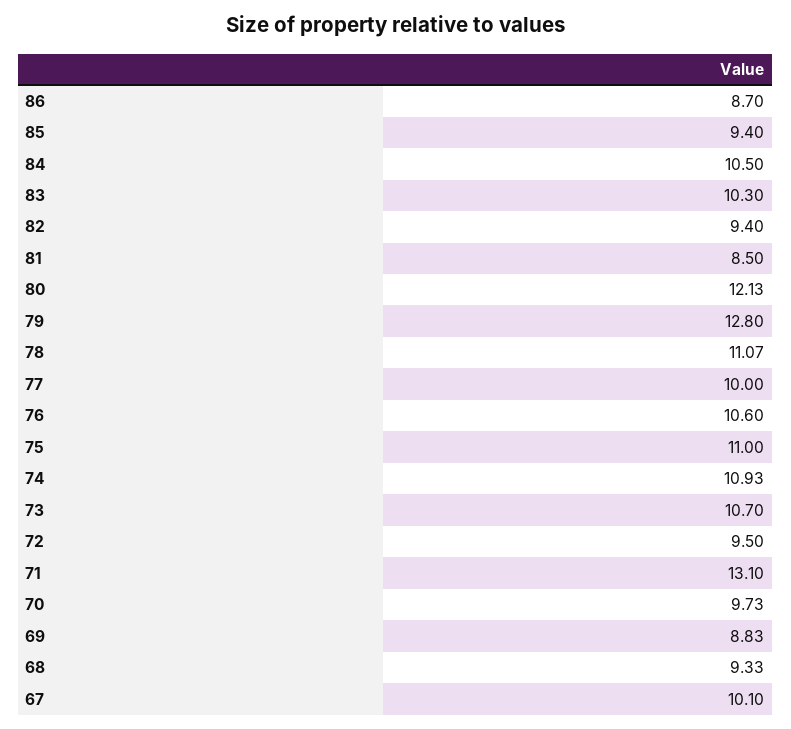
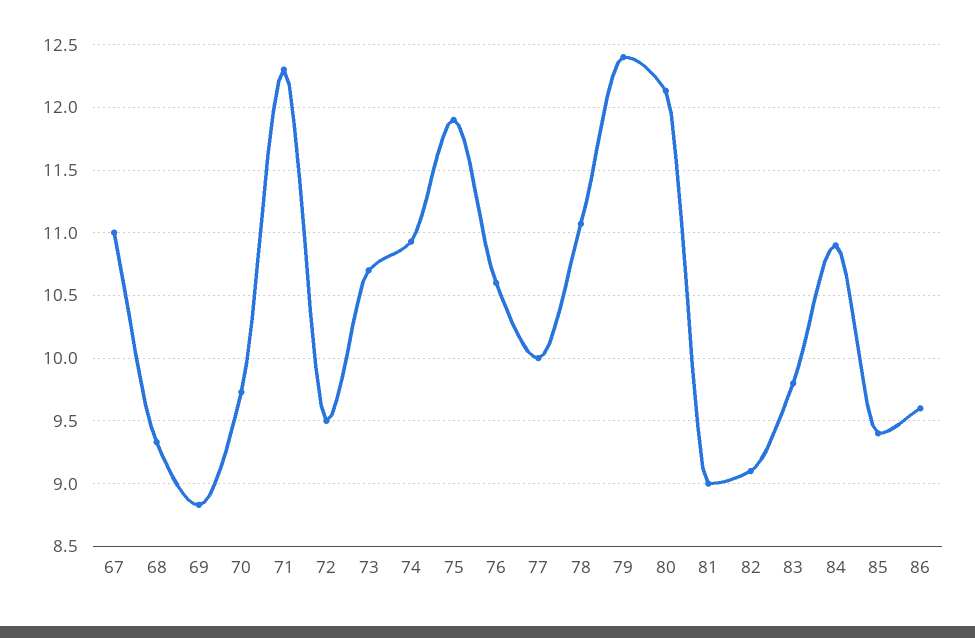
86: 8.7 -> 9.6
84: 10.5 -> 10.9
83: 10.3 -> 9.8
82: 9.4 -> 9.1
81: 8.5 -> 9
79: 12.8 -> 12.4
75: 11 -> 11.9
71: 13.1 -> 12.3
67: 10.1 -> 11

